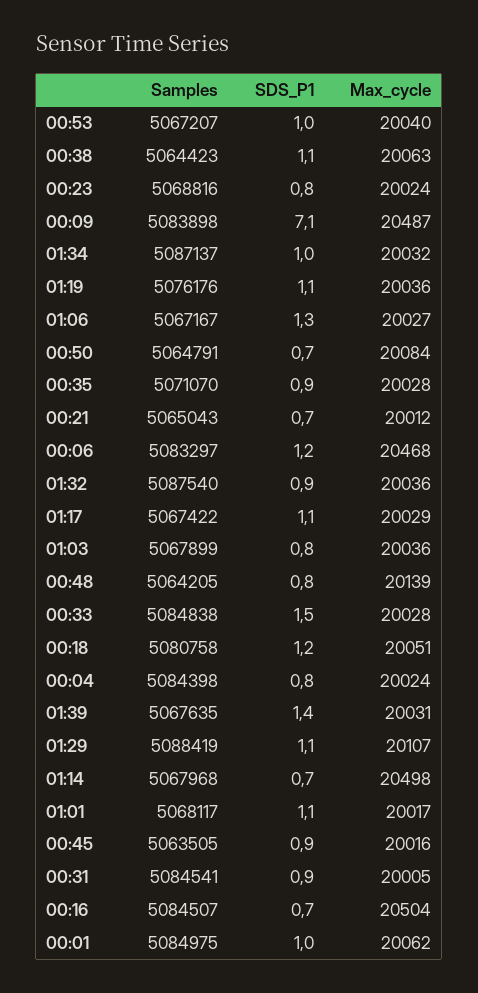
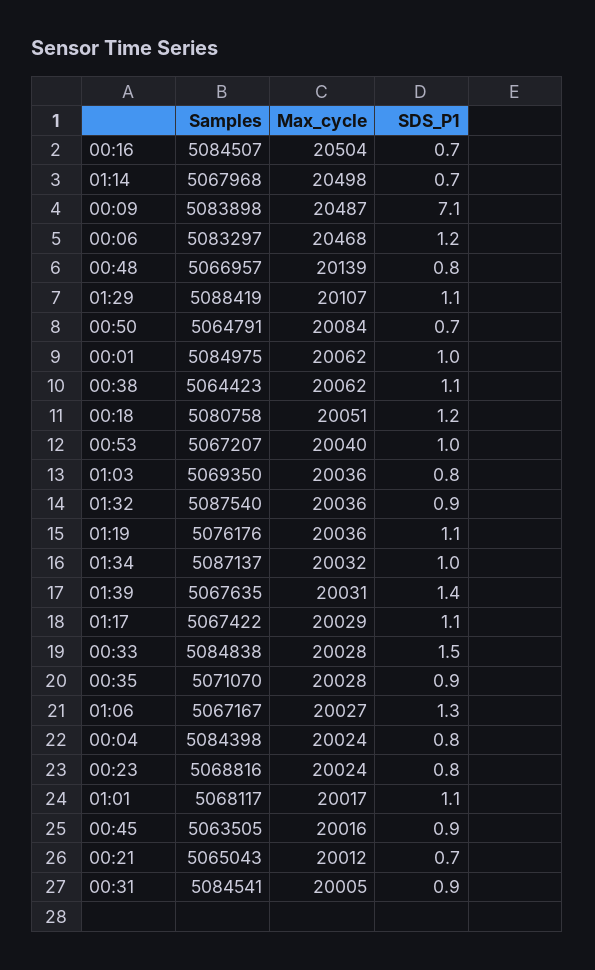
Max_cycle, 00:38: 20063 -> 20062
Samples, 01:03: 5067899 -> 5069350
Samples, 00:48: 5064205 -> 5066957

